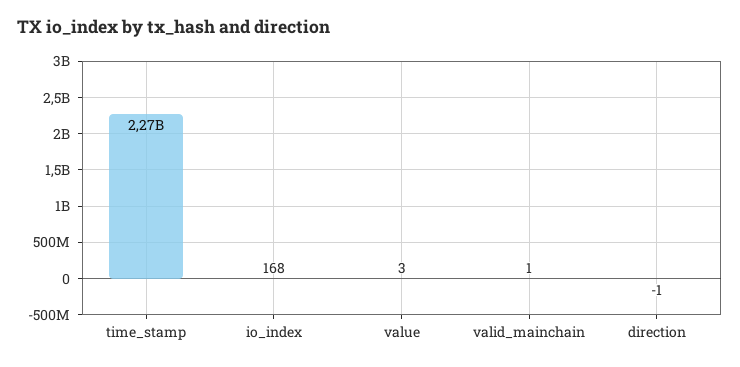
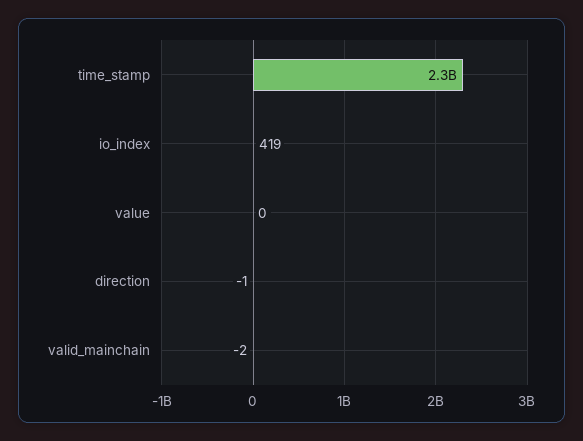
io_index: 168 -> 419
value: 3 -> 0
valid_mainchain: 1 -> -2

